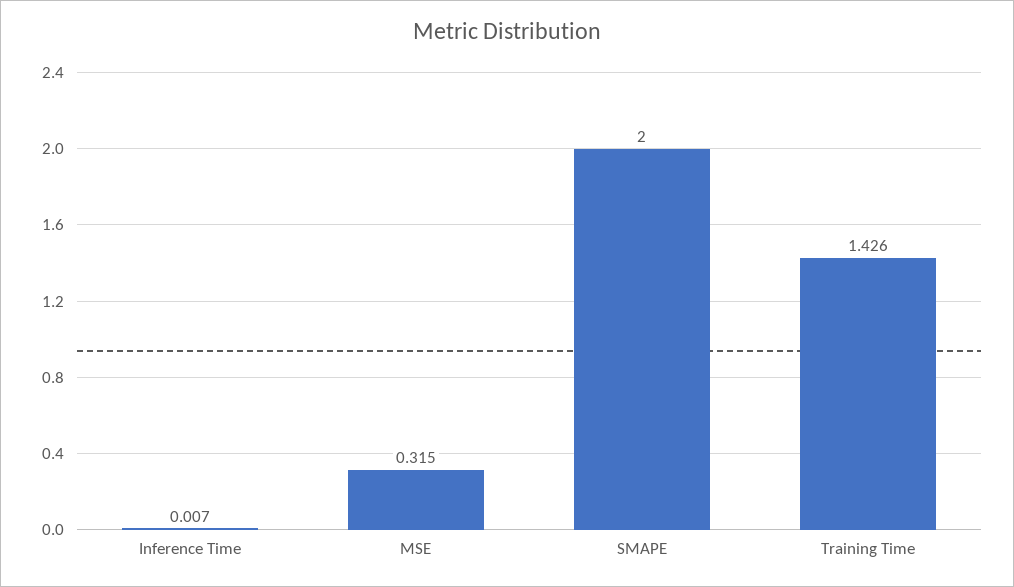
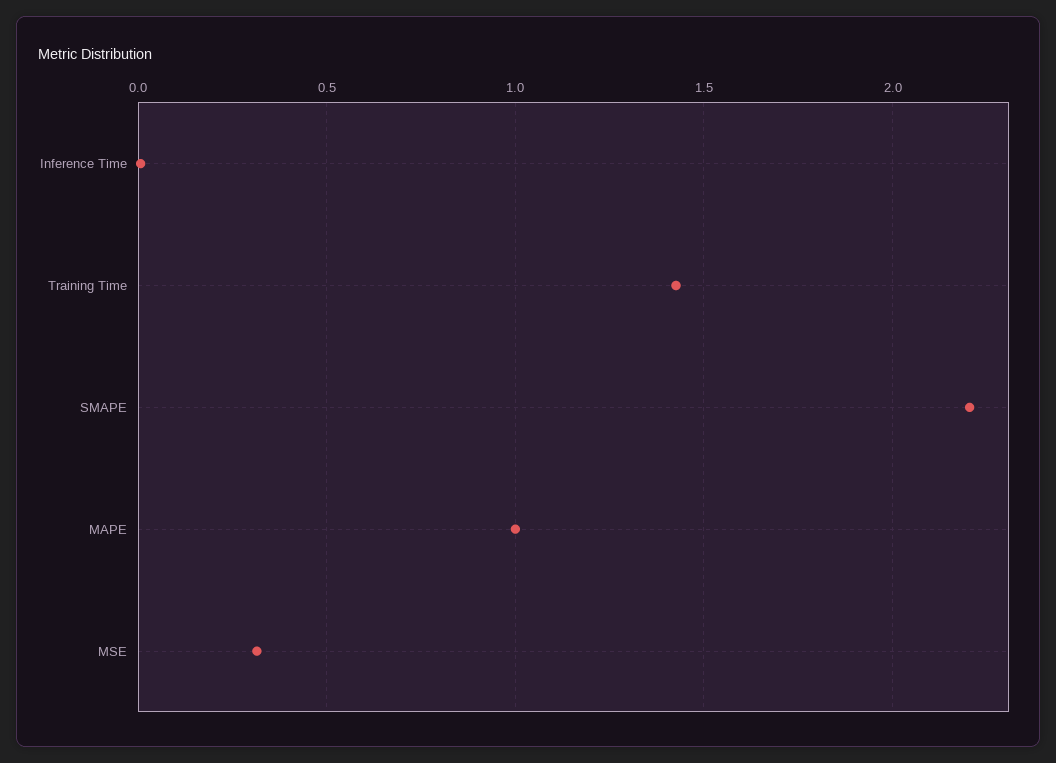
SMAPE: 2 -> 2.2
MAPE: none -> 1

